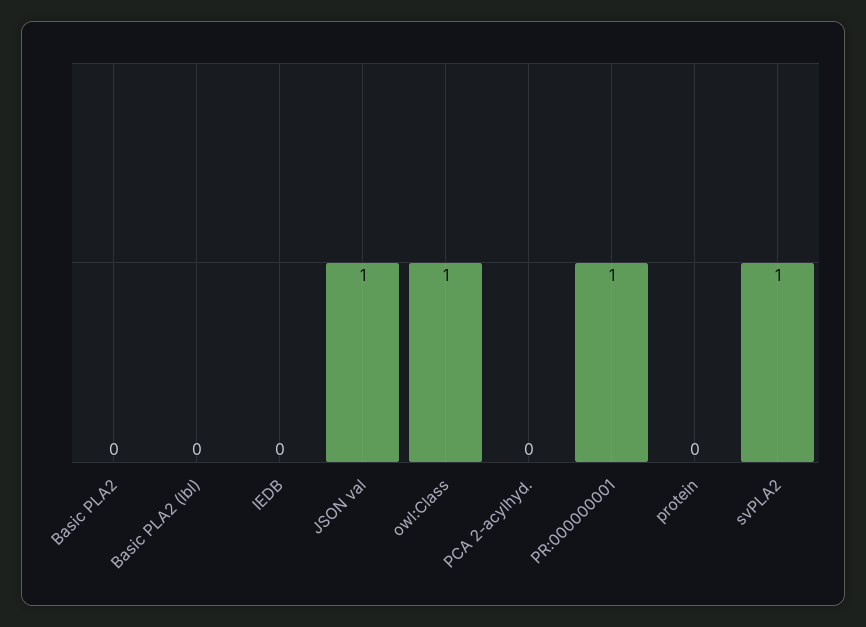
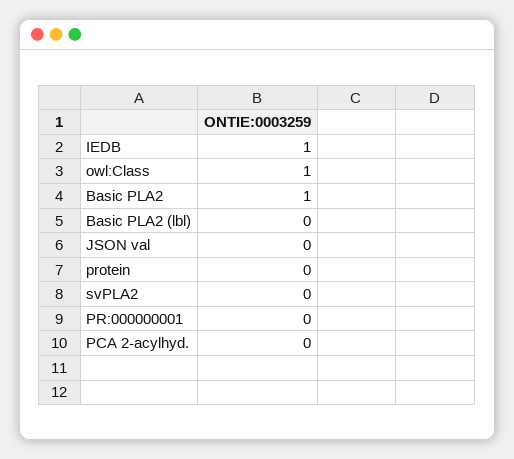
Basic PLA2: 0 -> 1
IEDB: 0 -> 1
JSON val: 1 -> 0
PR:000000001: 1 -> 0
svPLA2: 1 -> 0

